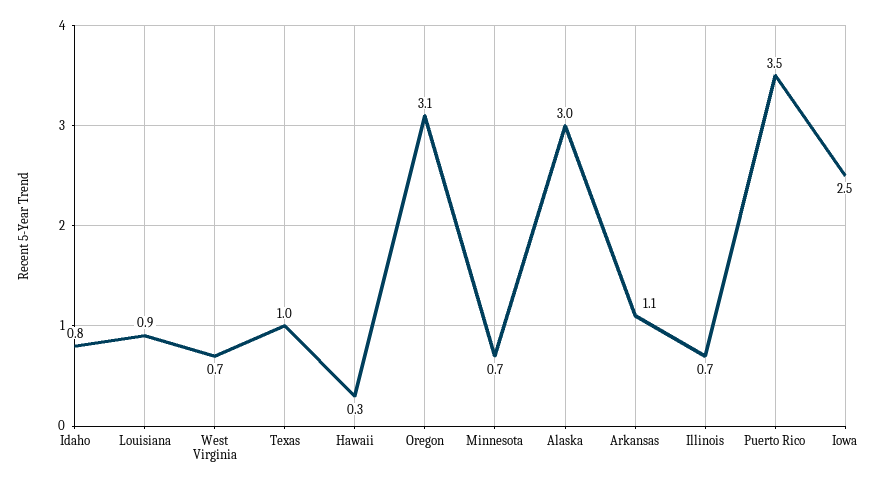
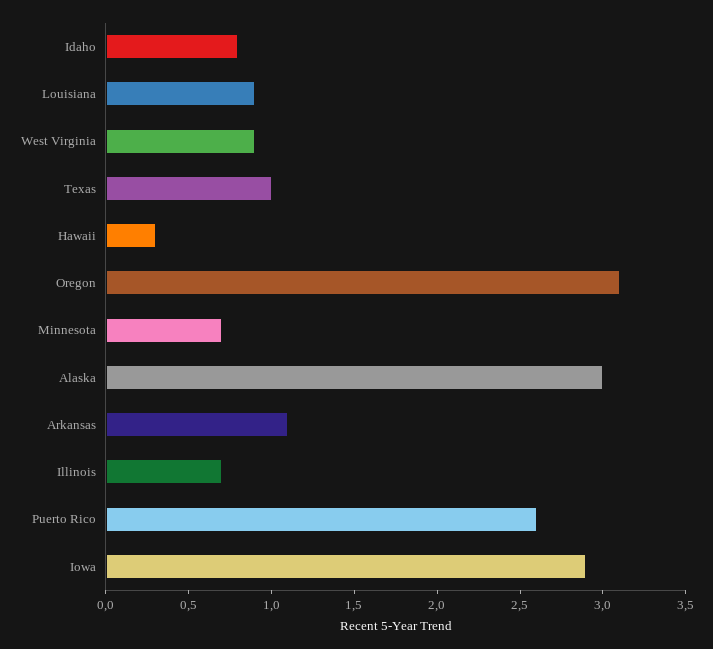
West Virginia: 0.7 -> 0.9
Puerto Rico: 3.5 -> 2.6
Iowa: 2.5 -> 2.9

